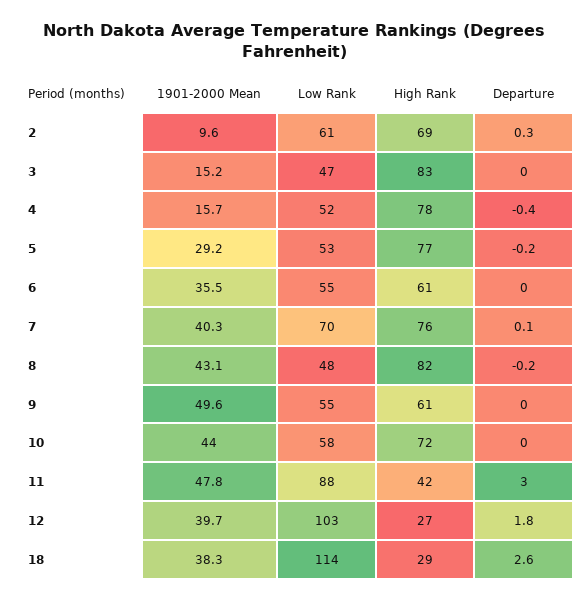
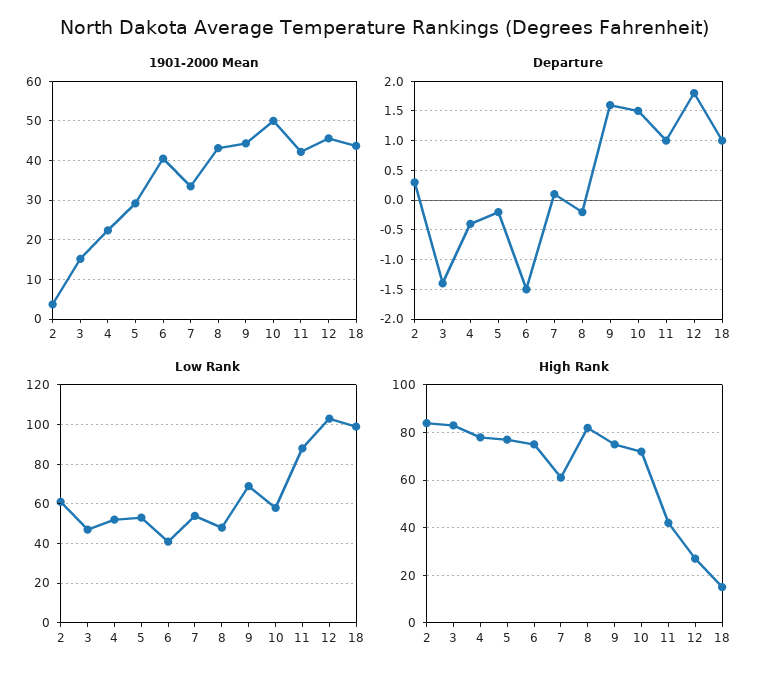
1901-2000 Mean, 2: 9.6 -> 4
High Rank, 2: 69 -> 85
Departure, 3: 0 -> -1.5
1901-2000 Mean, 4: 15.7 -> 22
1901-2000 Mean, 6: 35.5 -> 40
Low Rank, 6: 55 -> 40
High Rank, 6: 61 -> 75
Departure, 6: 0 -> -1.5
1901-2000 Mean, 7: 40.3 -> 34
Low Rank, 7: 70 -> 55
High Rank, 7: 76 -> 60
1901-2000 Mean, 9: 49.6 -> 44
Low Rank, 9: 55 -> 70
High Rank, 9: 61 -> 75
Departure, 9: 0 -> 1.5
1901-2000 Mean, 10: 44 -> 50
Departure, 10: 0 -> 1.5
1901-2000 Mean, 11: 47.8 -> 42
Departure, 11: 3 -> 1
1901-2000 Mean, 12: 39.7 -> 46
1901-2000 Mean, 18: 38.3 -> 44
Low Rank, 18: 114 -> 100
High Rank, 18: 29 -> 15
Departure, 18: 2.6 -> 1

